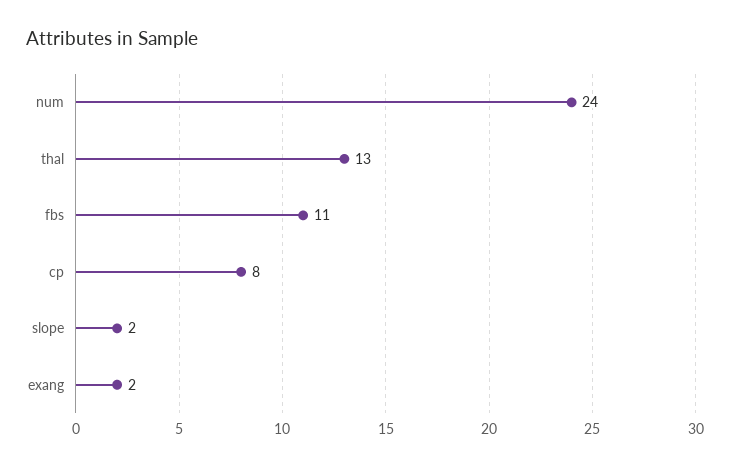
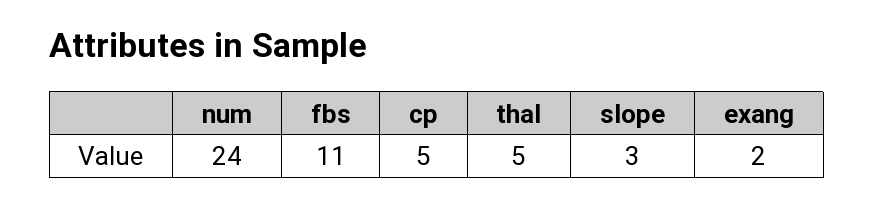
thal: 13 -> 5
cp: 8 -> 5
slope: 2 -> 3

